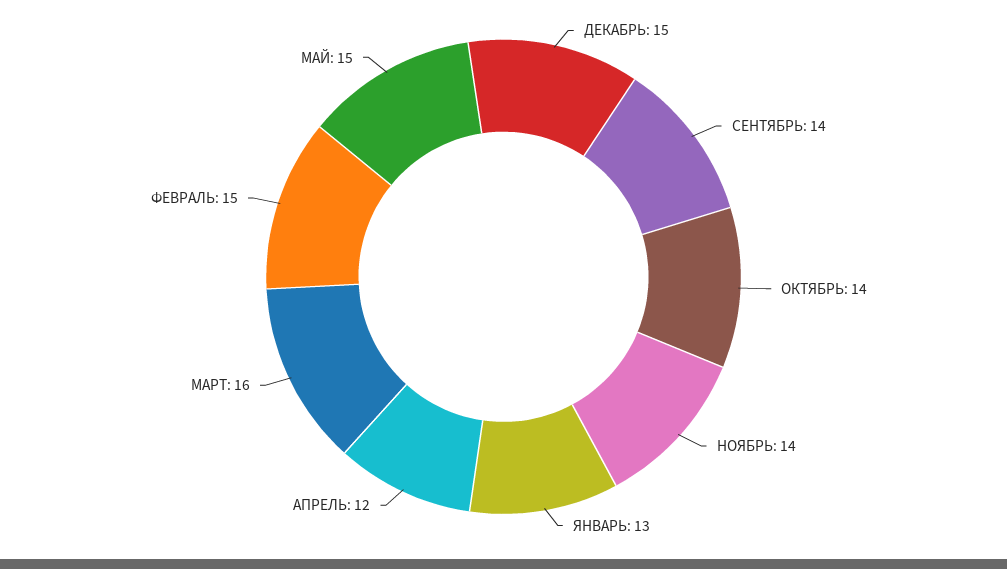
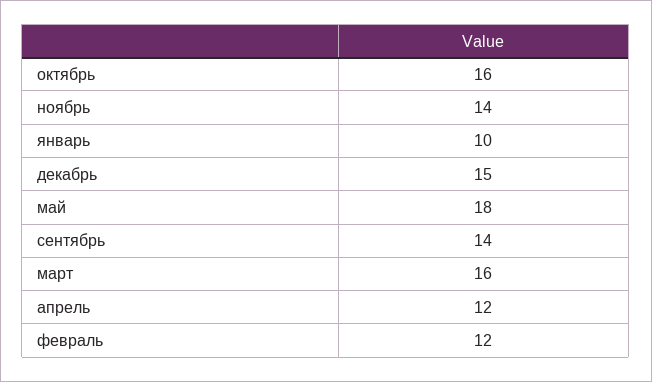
ОКТЯБРЬ: 14 -> 16
ЯНВАРЬ: 13 -> 10
ФЕВРАЛЬ: 15 -> 12
МАЙ: 15 -> 18

